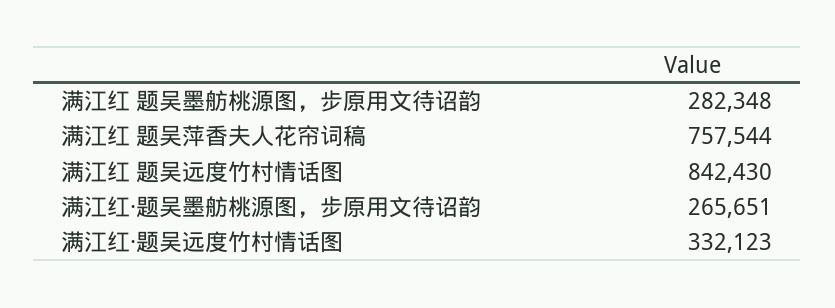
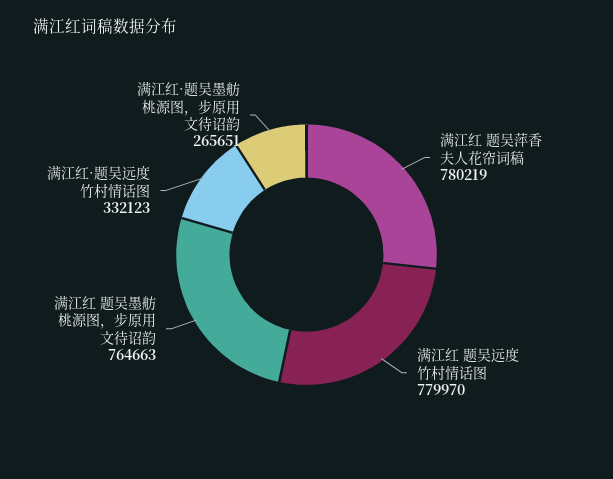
满江红 题吴墨舫桃源图，步原用文待诏韵: 282348 -> 764663
满江红 题吴萍香夫人花帘词稿: 757544 -> 780219
满江红 题吴远度竹村情话图: 842430 -> 779970

